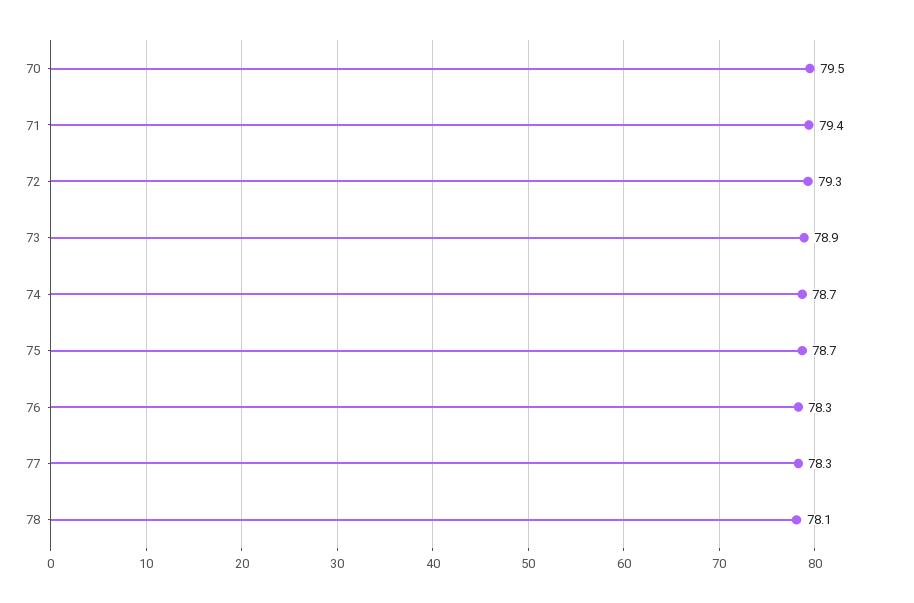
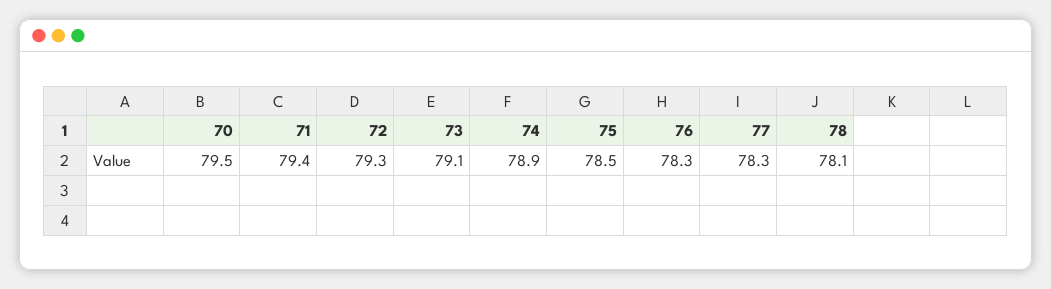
73: 78.9 -> 79.1
74: 78.7 -> 78.9
75: 78.7 -> 78.5

